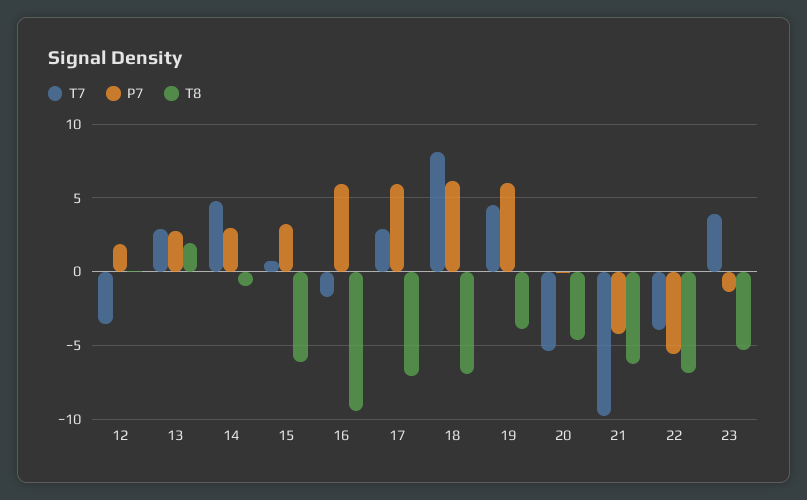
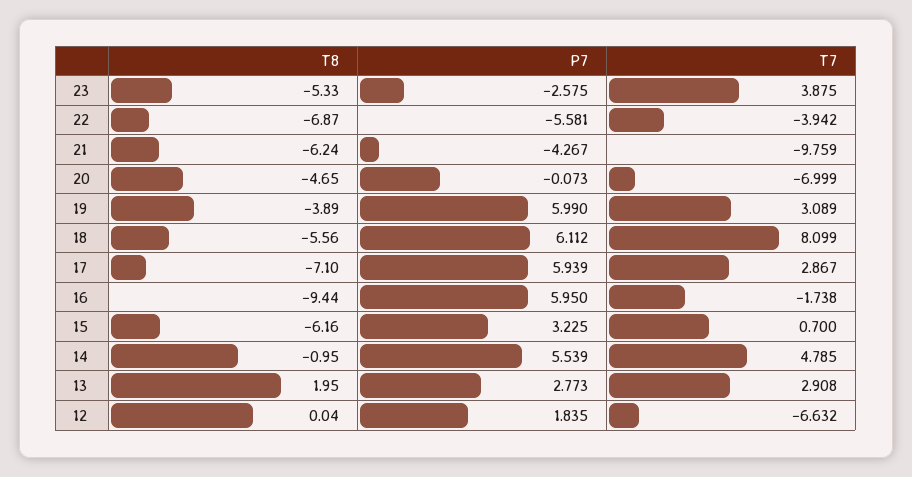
T7, 12: -3.5 -> -6.632
P7, 14: 3 -> 5.539
T8, 18: -7 -> -5.56
T7, 19: 4.5 -> 3.089
T7, 20: -5.5 -> -6.999
P7, 23: -1.5 -> -2.575

